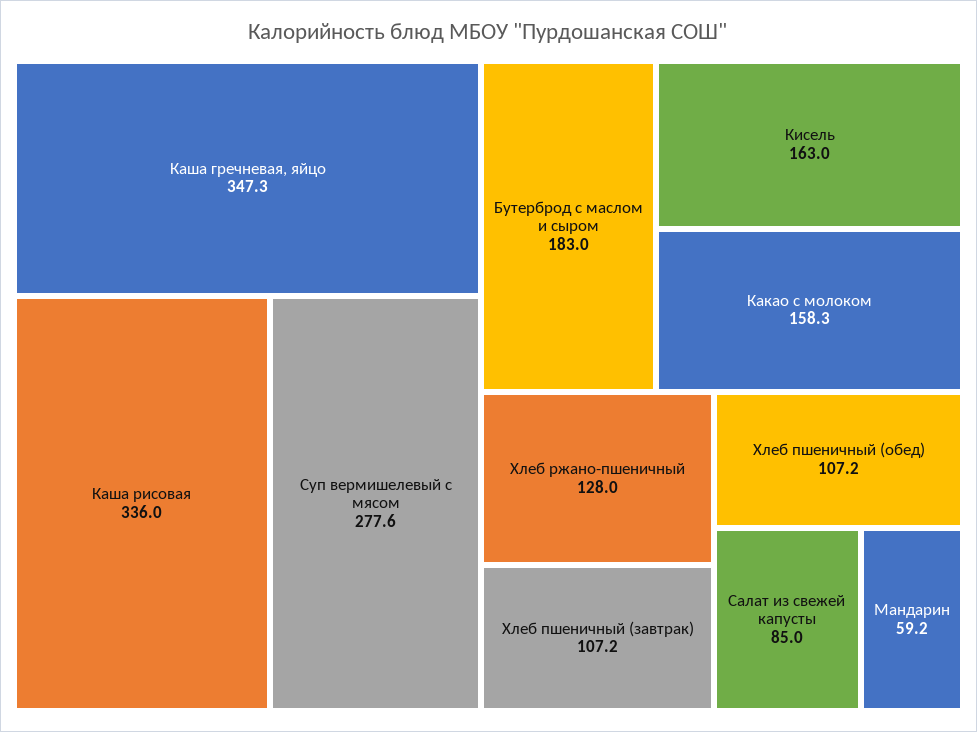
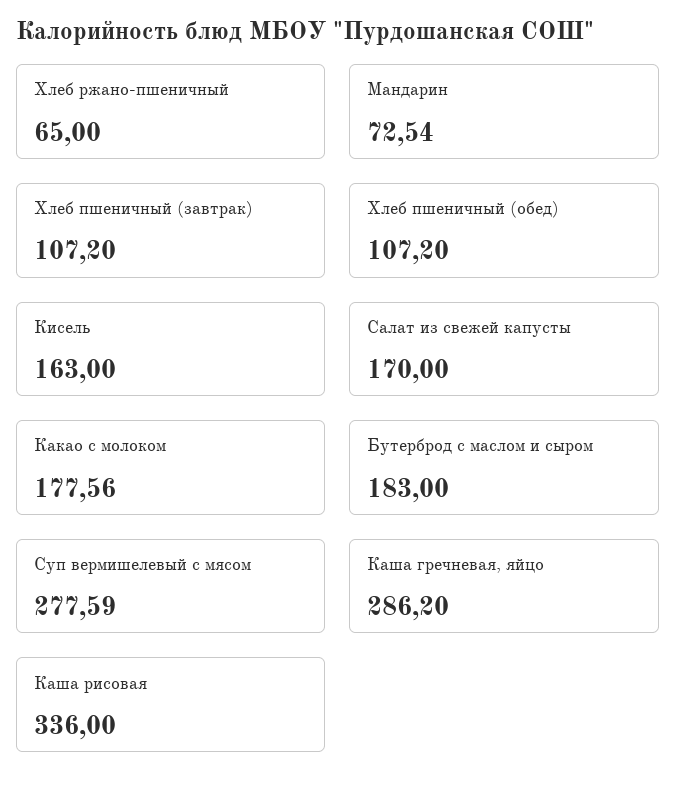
Каша гречневая, яйцо: 347.3 -> 286.2
Какао с молоком: 158.3 -> 177.56
Хлеб ржано-пшеничный: 128 -> 65
Салат из свежей капусты: 85 -> 170
Мандарин: 59.2 -> 72.54

